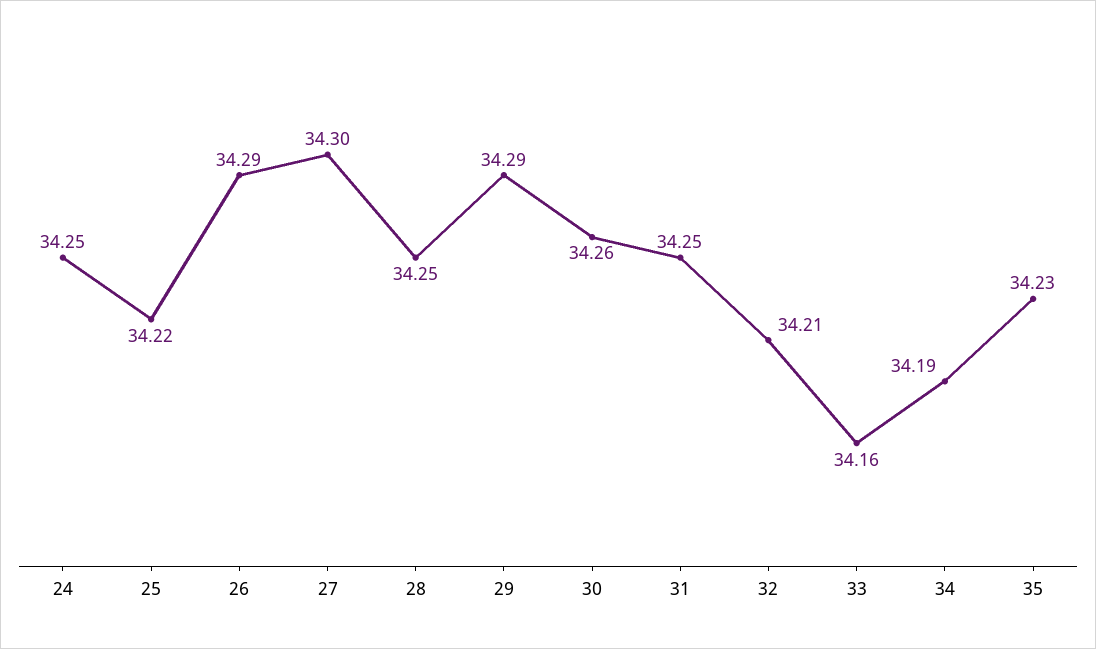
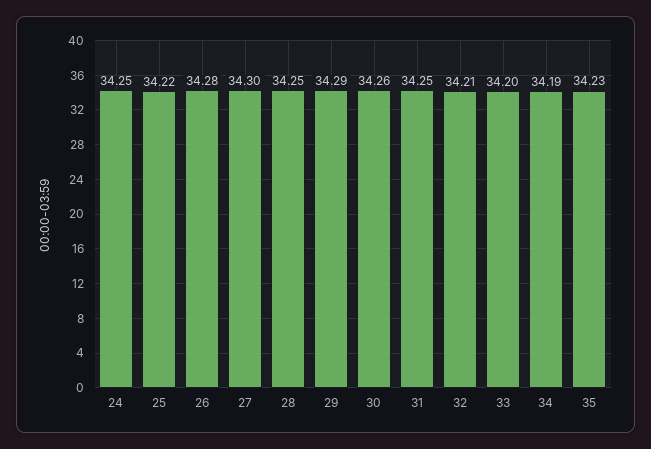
26: 34.29 -> 34.28
33: 34.16 -> 34.2

